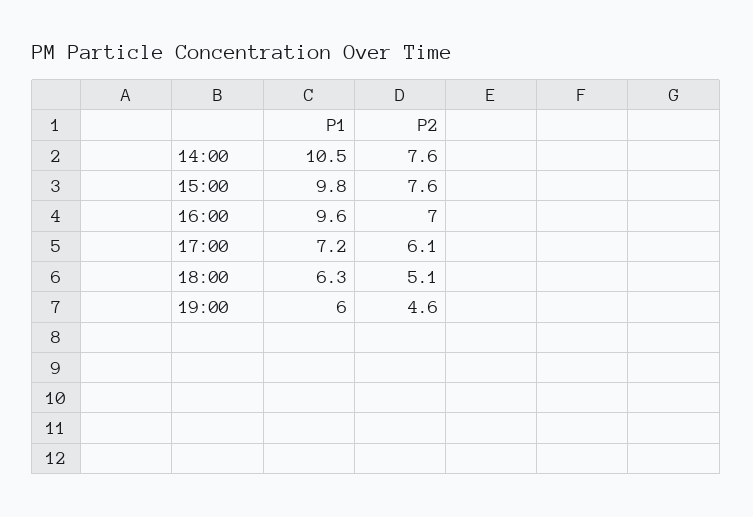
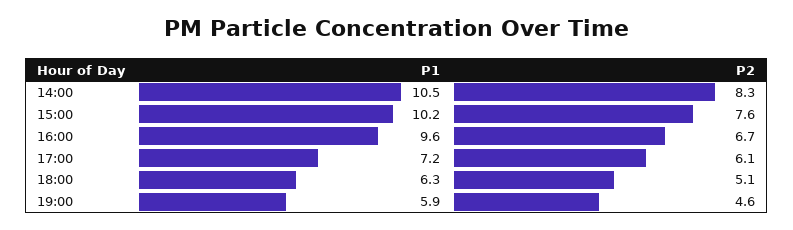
P2, 14:00: 7.6 -> 8.3
P1, 15:00: 9.8 -> 10.2
P2, 16:00: 7 -> 6.7
P1, 19:00: 6 -> 5.9

